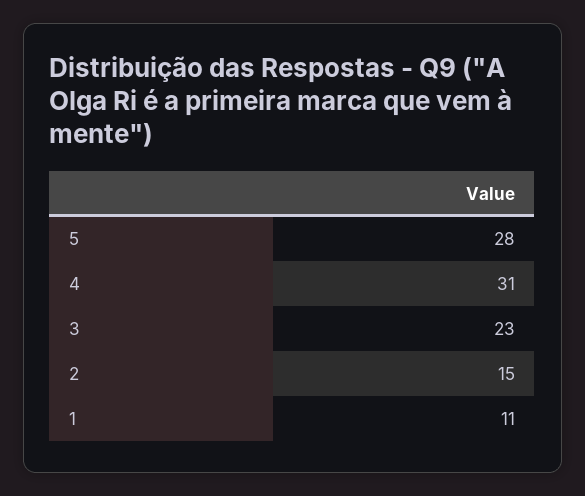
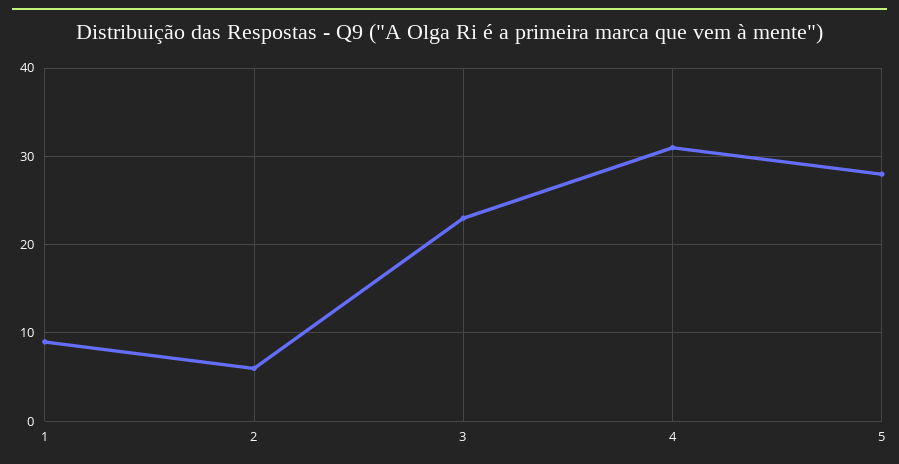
2: 15 -> 6
1: 11 -> 9

